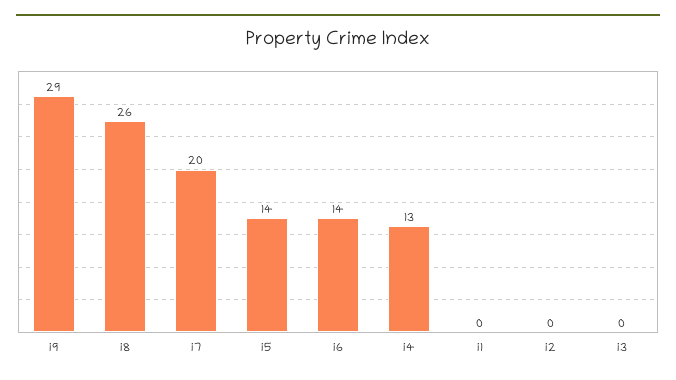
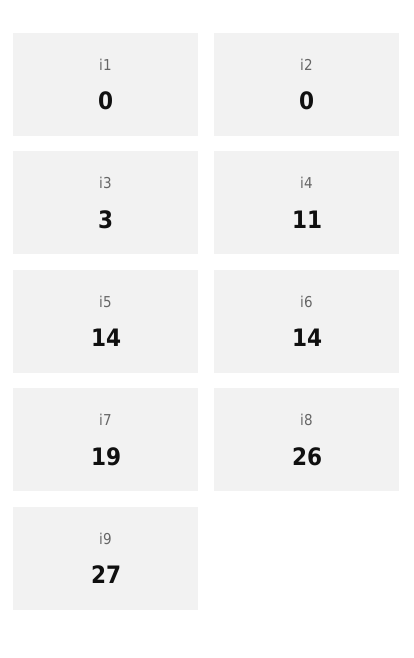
i9: 29 -> 27
i7: 20 -> 19
i4: 13 -> 11
i3: 0 -> 3

